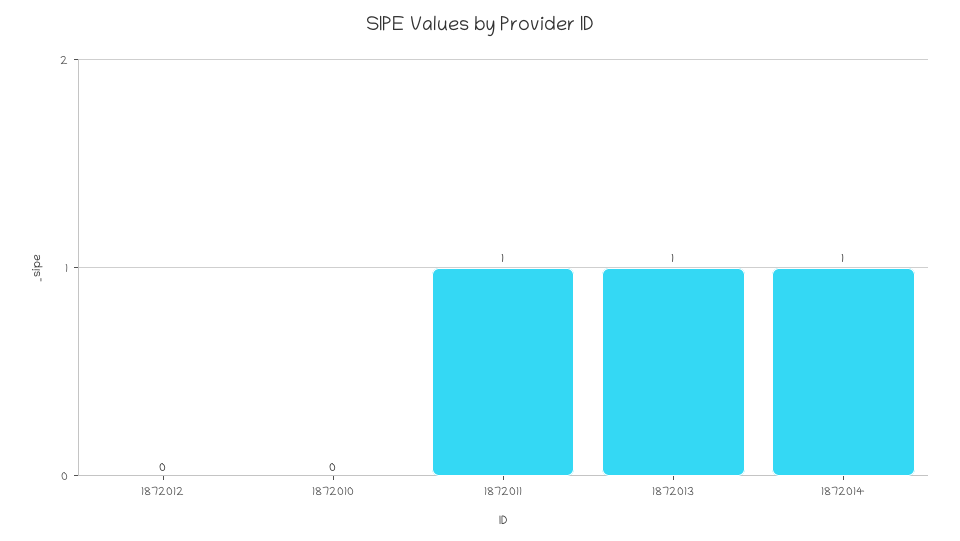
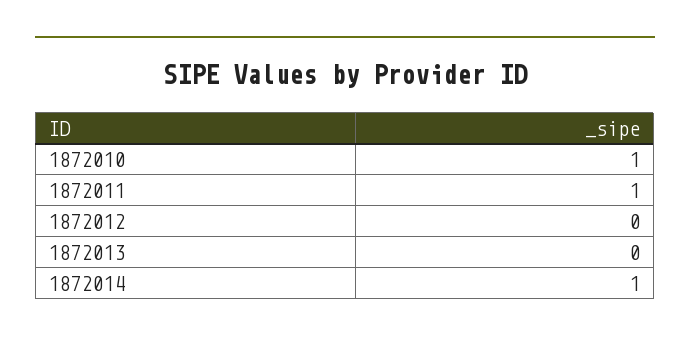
1872010: 0 -> 1
1872013: 1 -> 0

